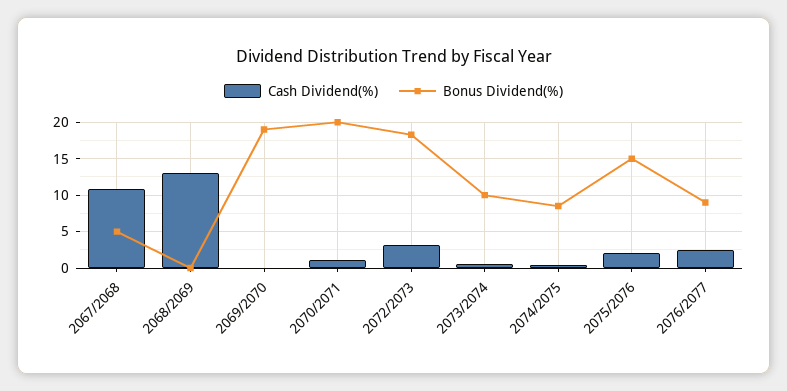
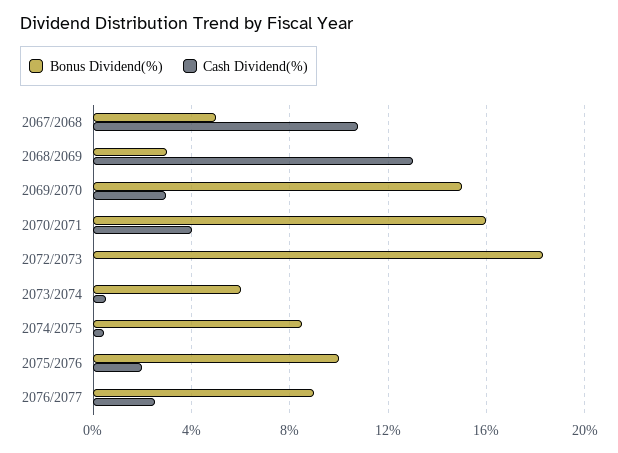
Bonus Dividend(%), 2068/2069: 0 -> 3
Cash Dividend(%), 2069/2070: 0 -> 3
Bonus Dividend(%), 2069/2070: 19 -> 15
Cash Dividend(%), 2070/2071: 1 -> 4
Bonus Dividend(%), 2070/2071: 20 -> 16
Cash Dividend(%), 2072/2073: 3 -> 0
Bonus Dividend(%), 2073/2074: 10 -> 6
Bonus Dividend(%), 2075/2076: 15 -> 10

